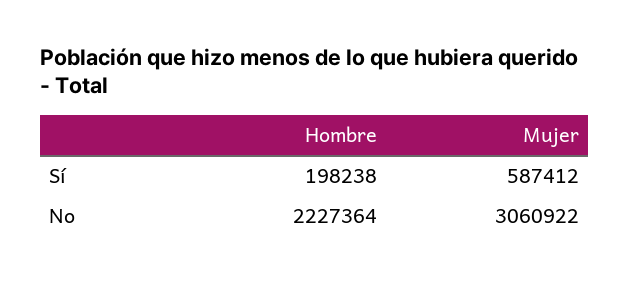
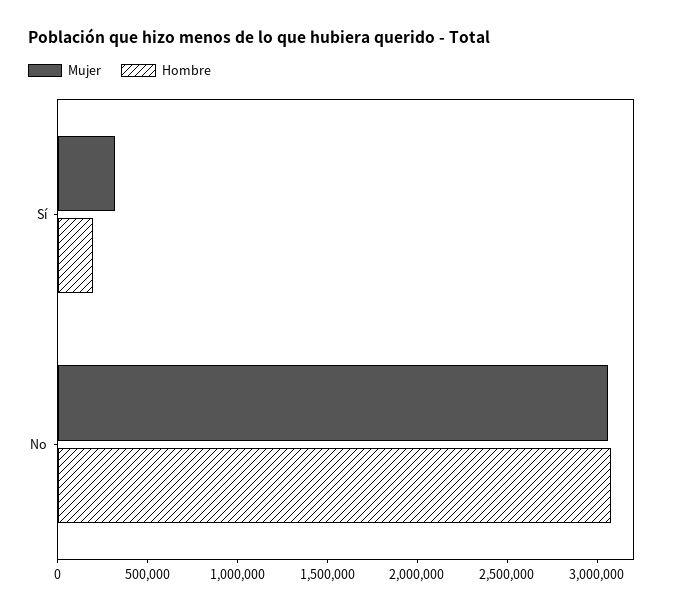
Mujer, Sí: 587412 -> 300000
Hombre, No: 2227364 -> 3100000

